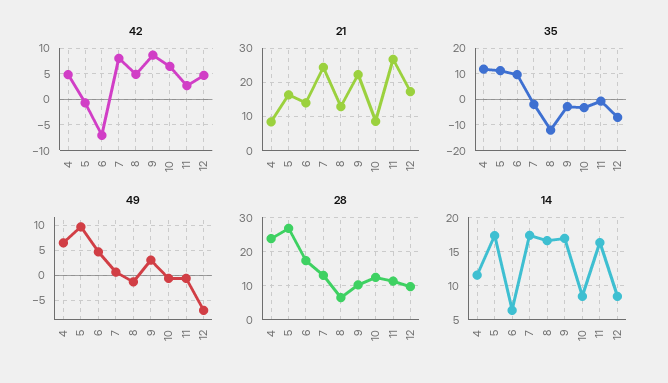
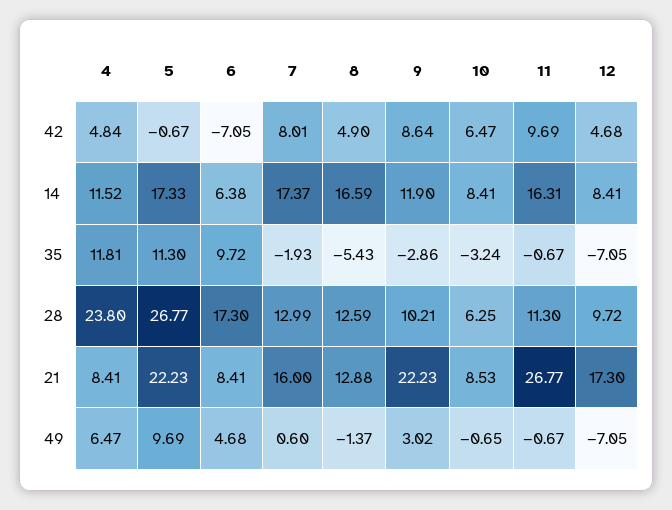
42, 11: 2.5 -> 9.69
21, 5: 16 -> 22.23
21, 6: 14 -> 8.41
21, 7: 24 -> 16
35, 8: -12.5 -> -5.43
28, 8: 6 -> 12.59
28, 10: 12 -> 6.25
14, 9: 17 -> 11.9

